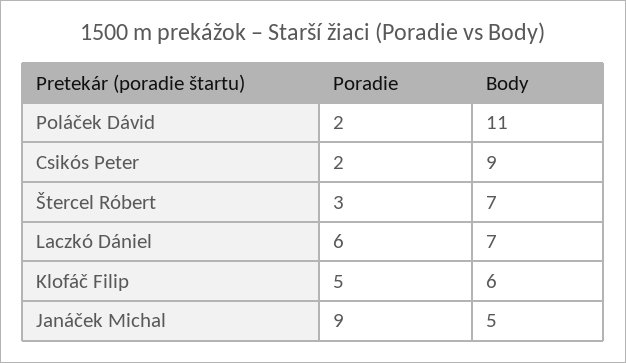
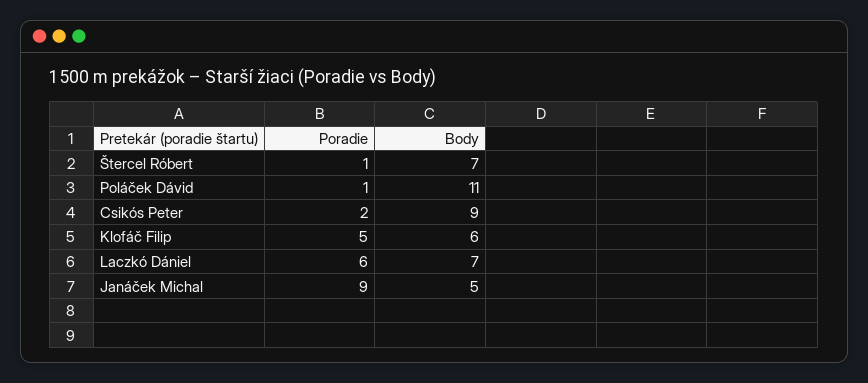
Poradie, Poláček Dávid: 2 -> 1
Poradie, Štercel Róbert: 3 -> 1

